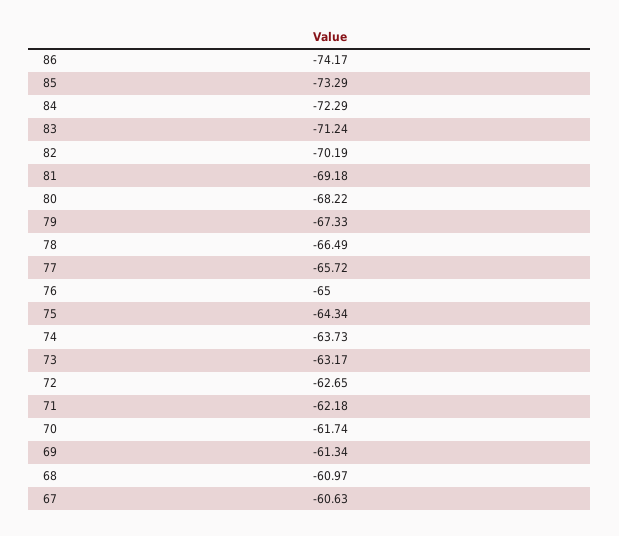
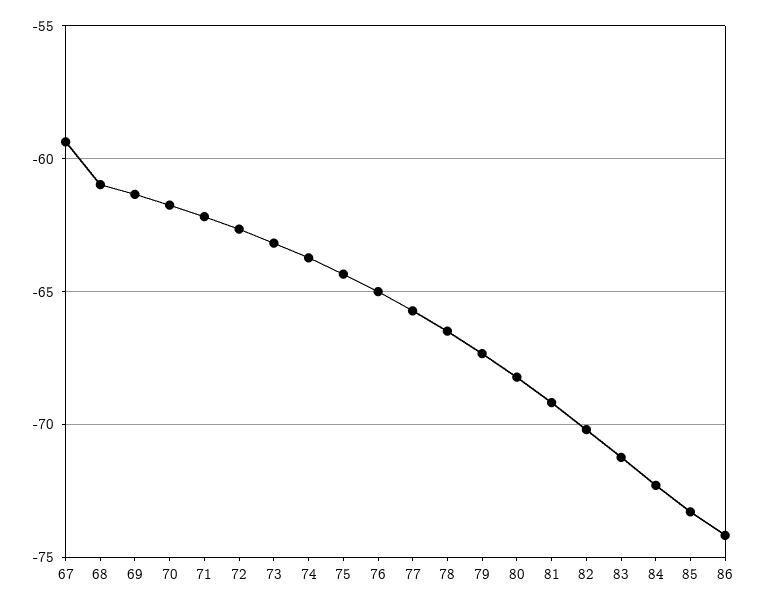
67: -60.63 -> -59.5

